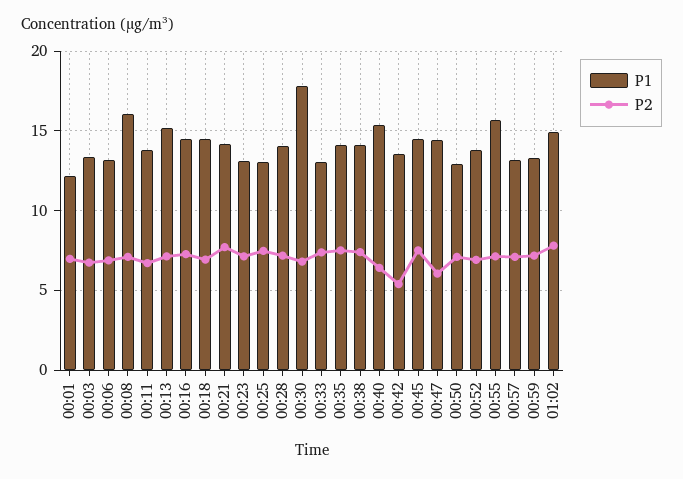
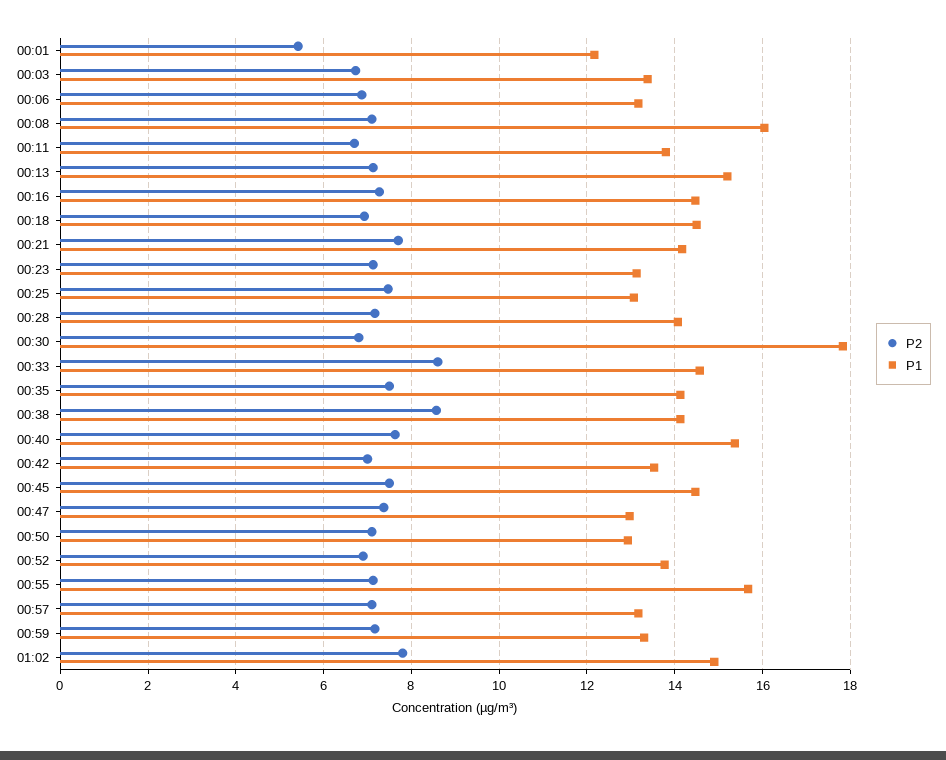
P2, 00:01: 7 -> 5.4
P1, 00:33: 13 -> 14.6
P2, 00:33: 7.5 -> 8.6
P2, 00:38: 7.5 -> 8.6
P2, 00:40: 6.5 -> 7.6
P2, 00:42: 5.5 -> 7
P1, 00:47: 14.5 -> 13
P2, 00:47: 6 -> 7.4

